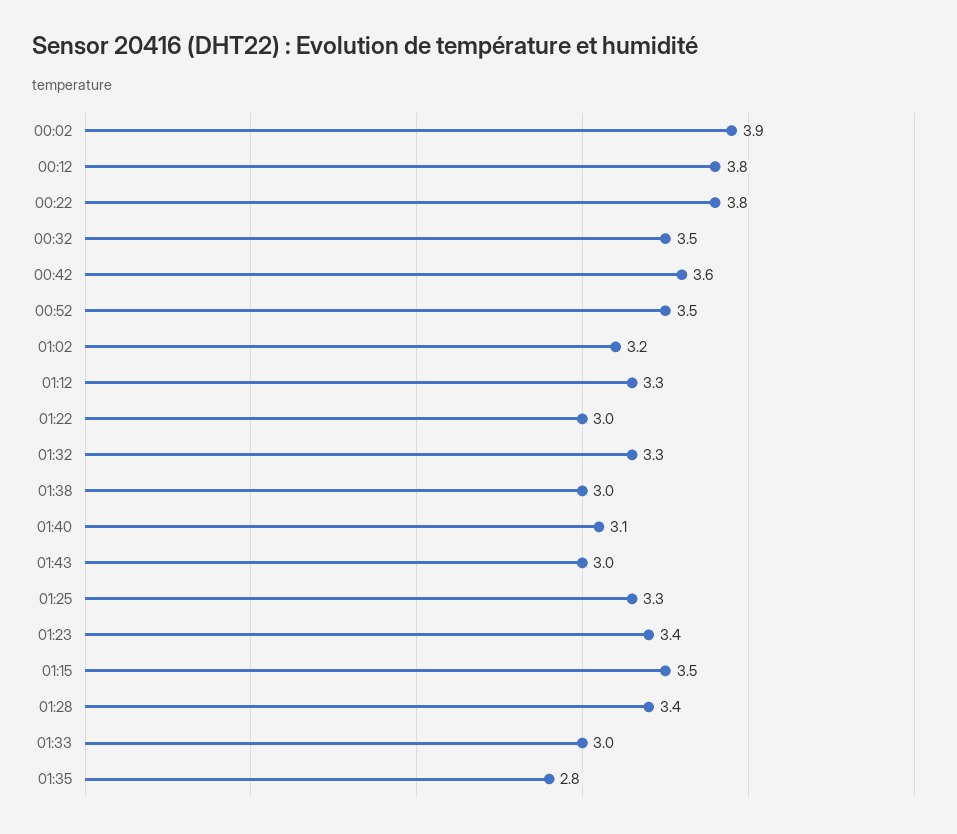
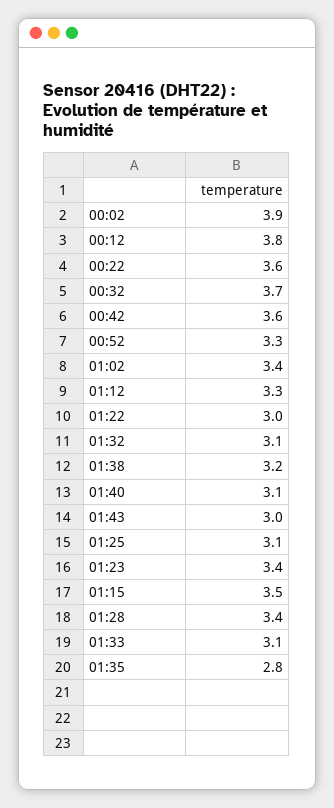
00:22: 3.8 -> 3.6
00:32: 3.5 -> 3.7
00:52: 3.5 -> 3.3
01:02: 3.2 -> 3.4
01:32: 3.3 -> 3.1
01:38: 3 -> 3.2
01:25: 3.3 -> 3.1
01:33: 3 -> 3.1

